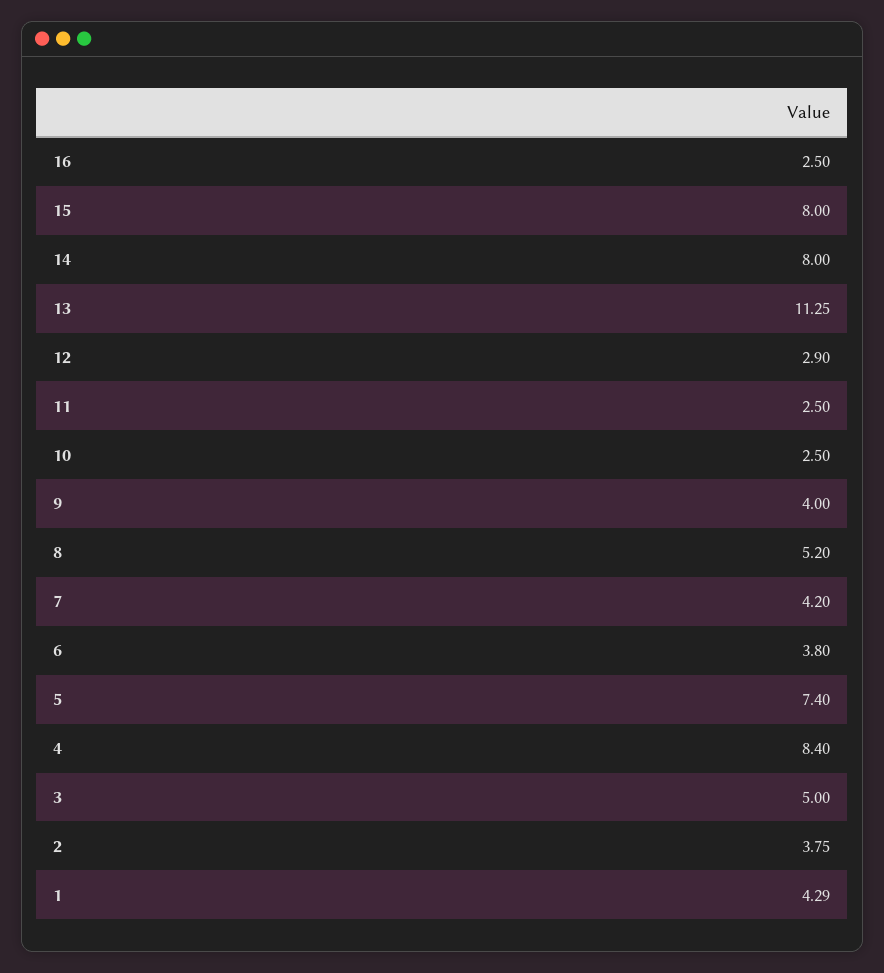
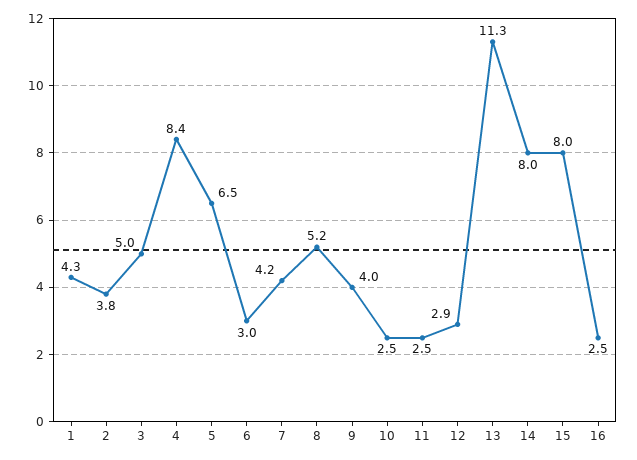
6: 3.8 -> 3
5: 7.4 -> 6.5

